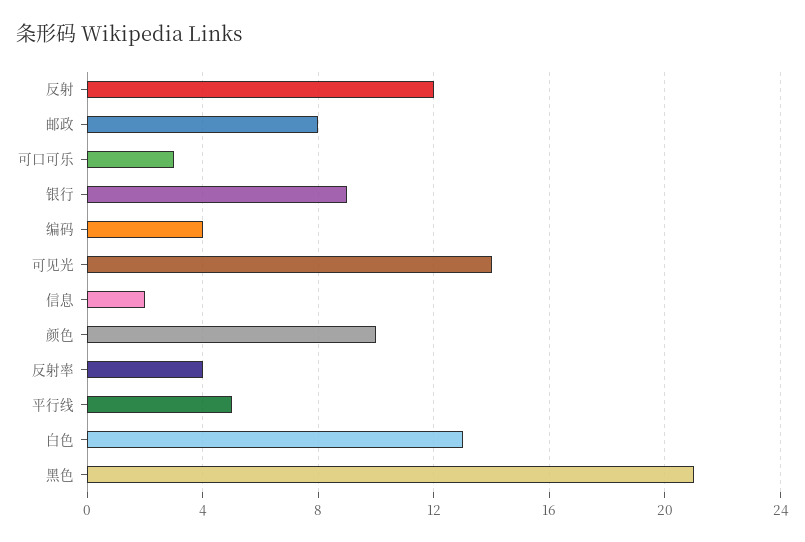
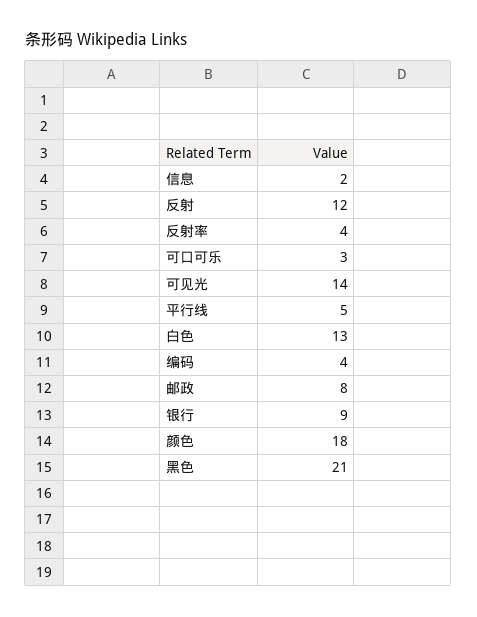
颜色: 10 -> 18

